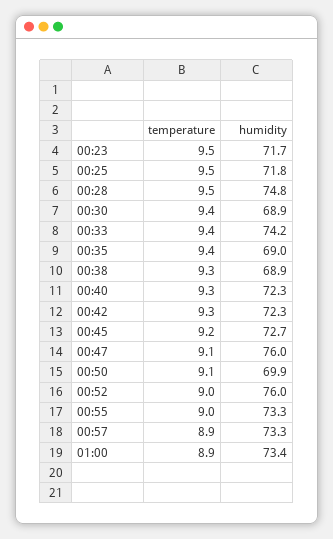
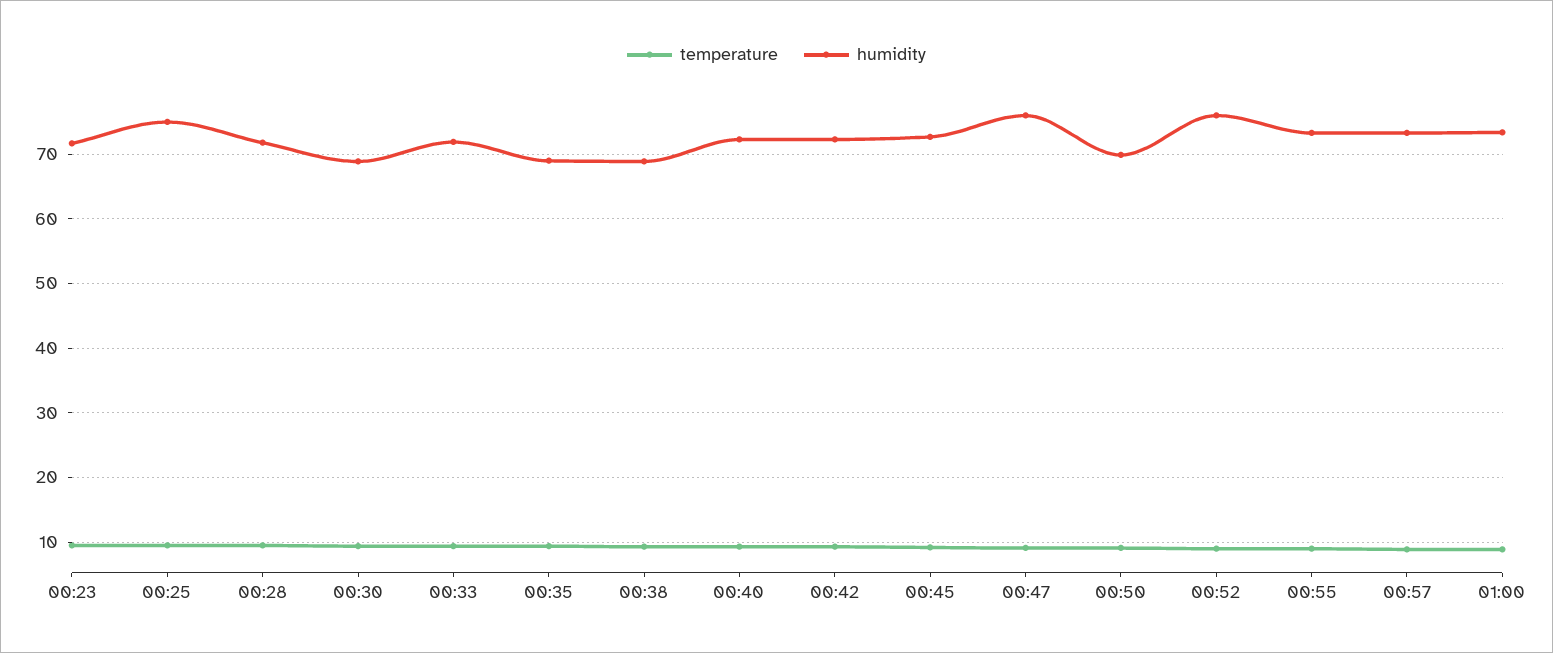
humidity, 00:25: 71.8 -> 75
humidity, 00:28: 74.8 -> 72
humidity, 00:33: 74.2 -> 72

